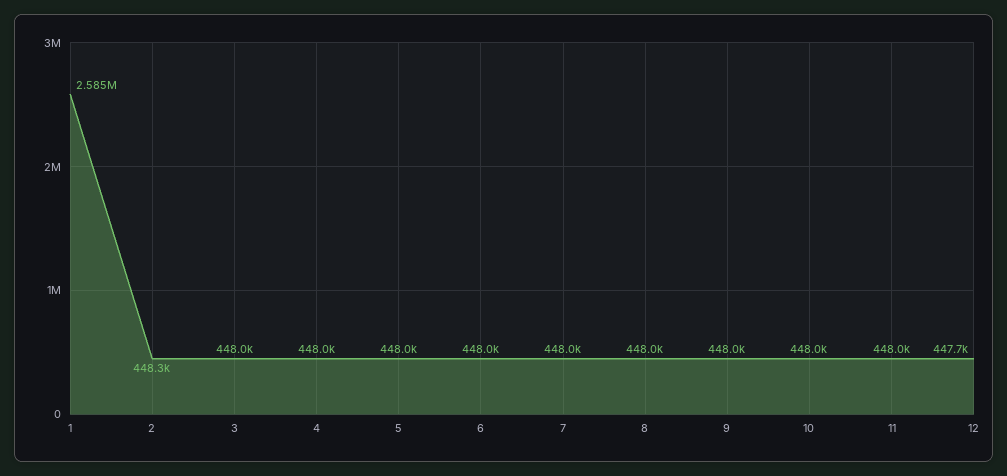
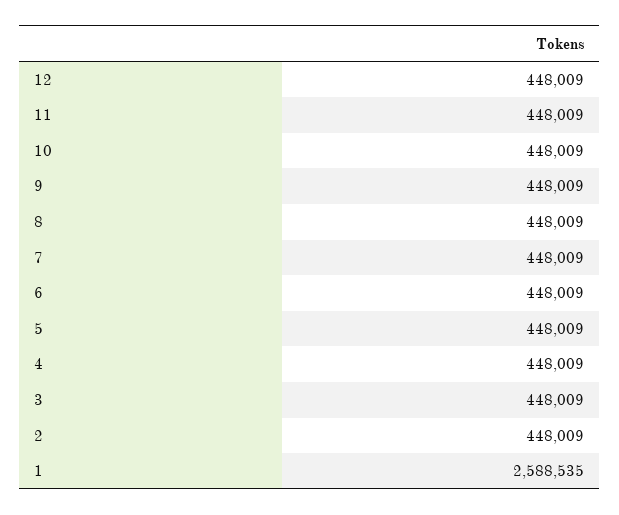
1: 2585000 -> 2588535
2: 448300 -> 448009
12: 447700 -> 448009

